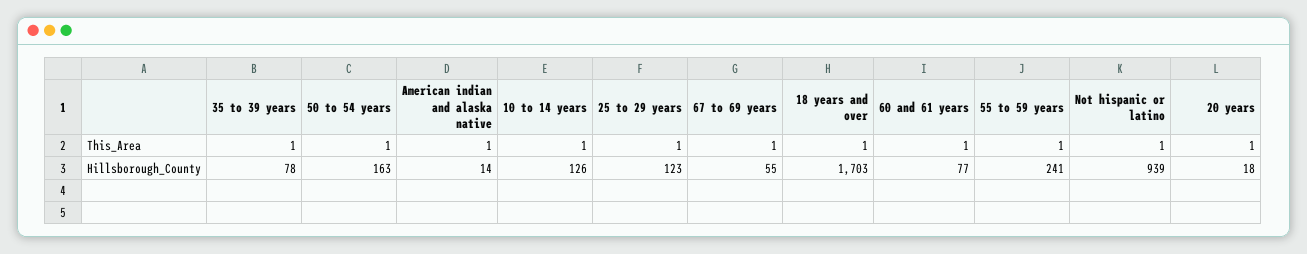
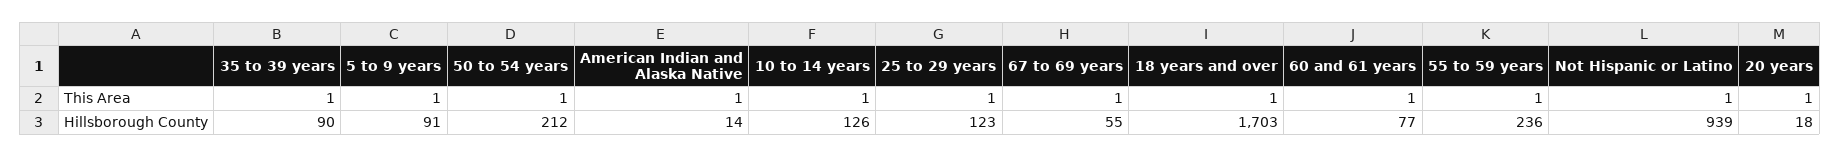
35 to 39 years, Hillsborough_County: 78 -> 90
50 to 54 years, Hillsborough_County: 163 -> 212
55 to 59 years, Hillsborough_County: 241 -> 236
5 to 9 years, This_Area: none -> 1
5 to 9 years, Hillsborough_County: none -> 91

